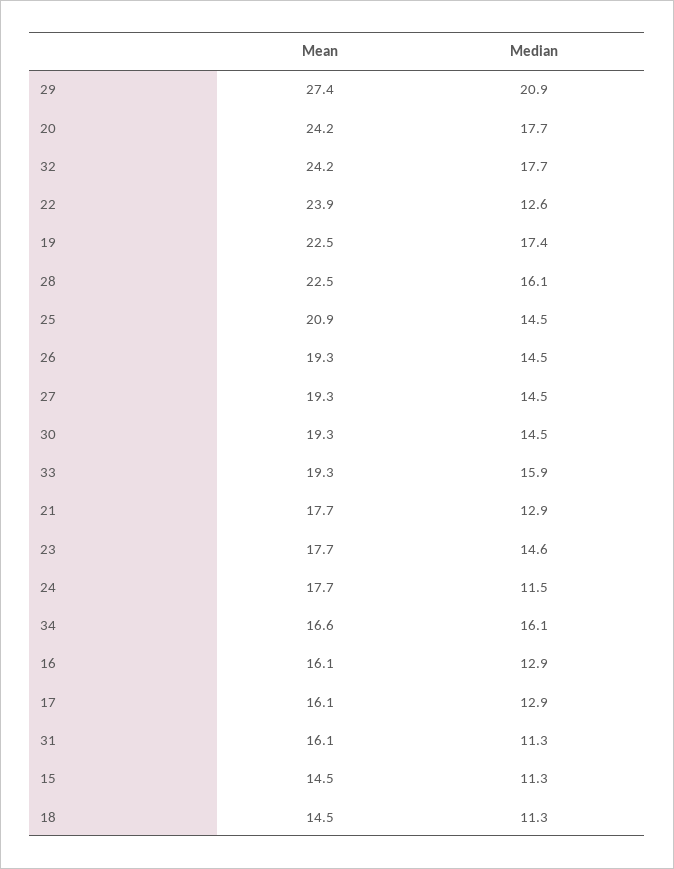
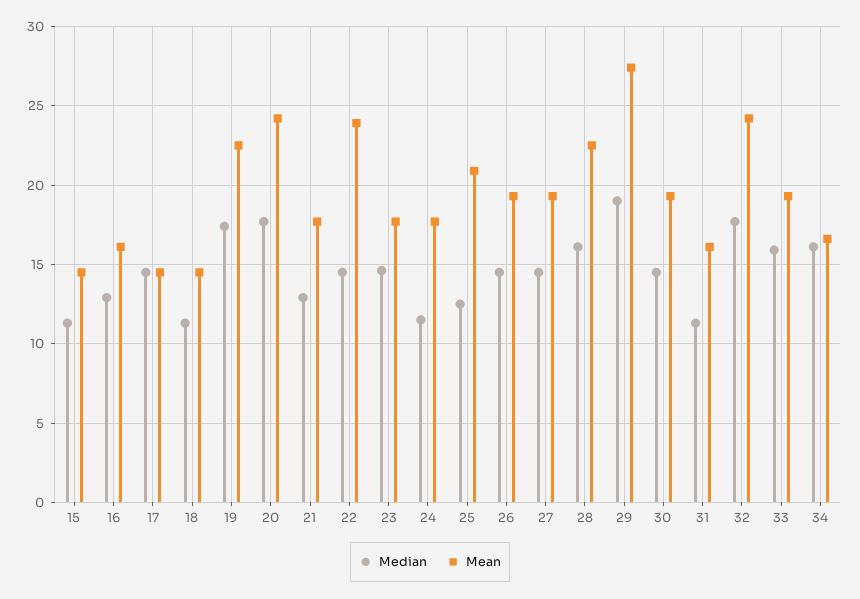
Median, 29: 20.9 -> 19
Median, 22: 12.6 -> 14.5
Median, 25: 14.5 -> 12.5
Mean, 17: 16.1 -> 14.5
Median, 17: 12.9 -> 14.5

